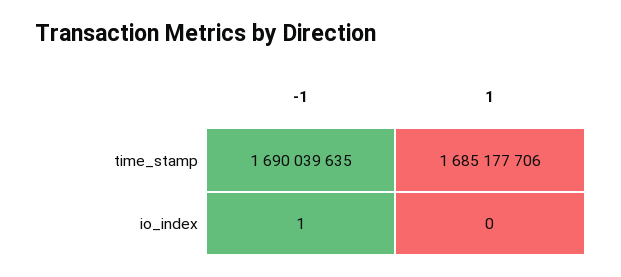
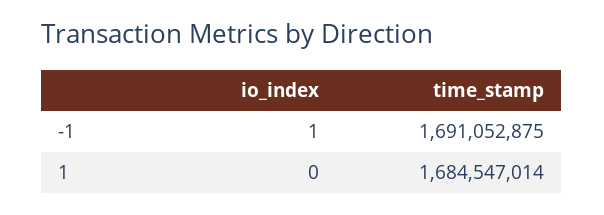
-1, time_stamp: 1690039635 -> 1691052875
1, time_stamp: 1685177706 -> 1684547014

